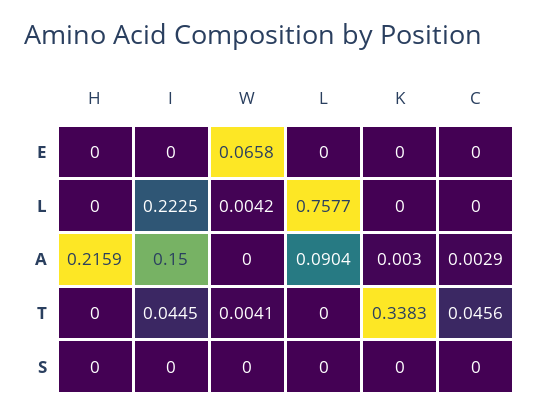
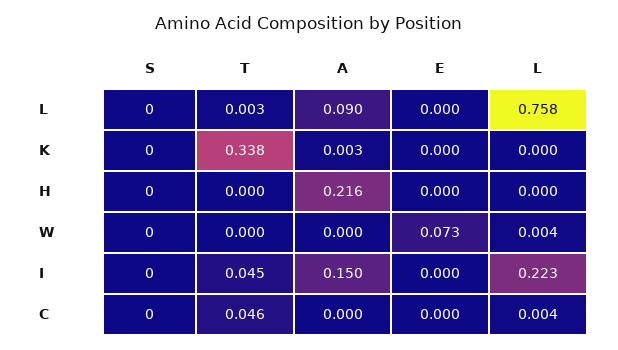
W, E: 0.0658 -> 0.073
C, L: 0 -> 0.004
C, A: 0.0029 -> 0
W, T: 0.0041 -> 0
L, T: 0 -> 0.003

